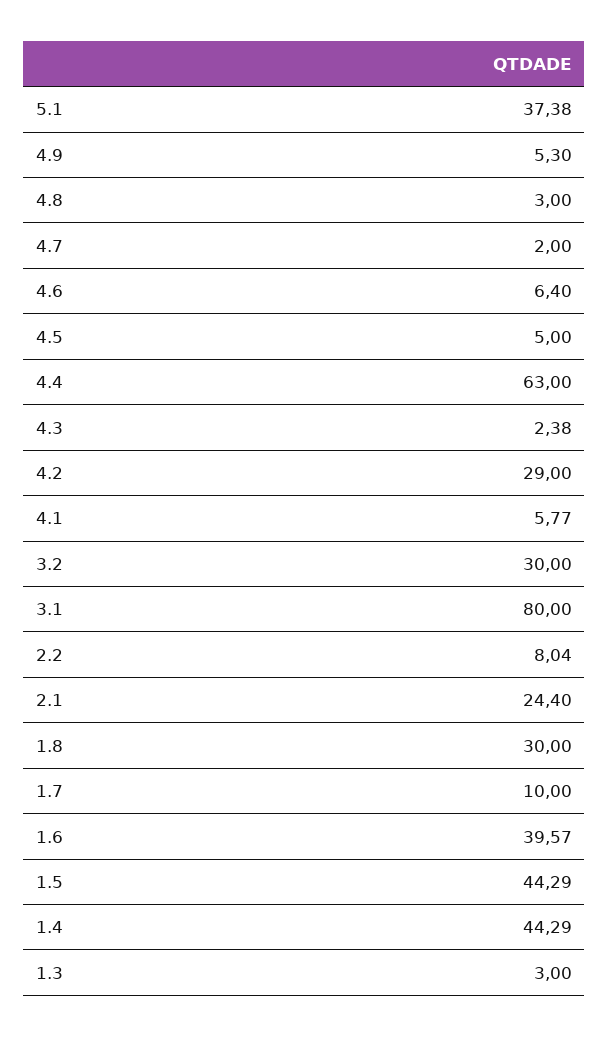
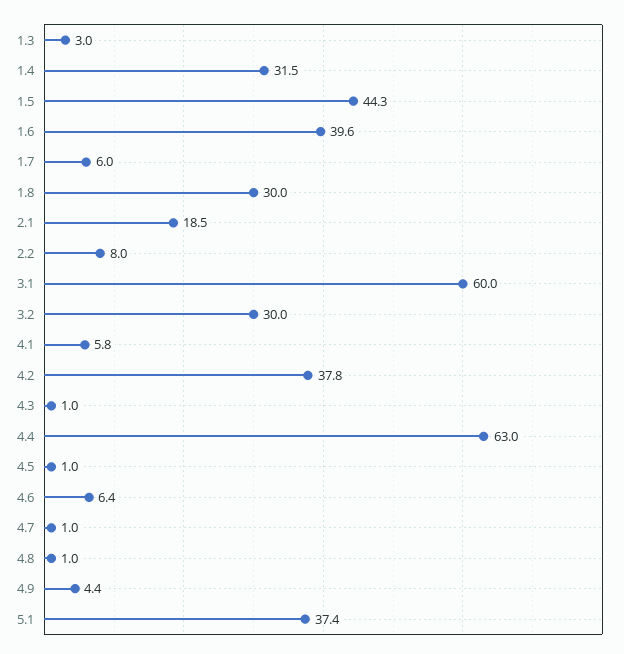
4.9: 5.3 -> 4.4
4.8: 3 -> 1
4.7: 2 -> 1
4.5: 5 -> 1
4.3: 2.38 -> 1
4.2: 29 -> 37.8
3.1: 80 -> 60
2.1: 24.4 -> 18.5
1.7: 10 -> 6
1.4: 44.29 -> 31.5

